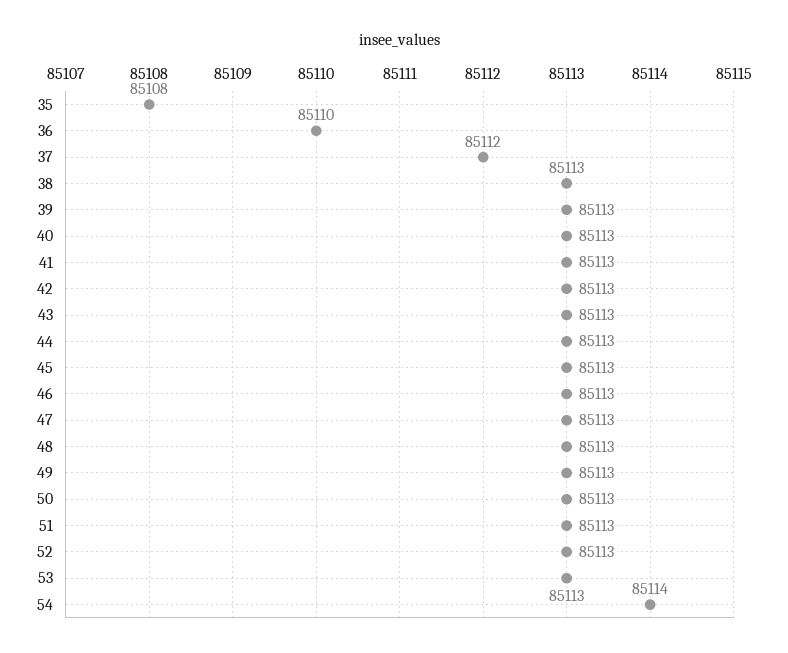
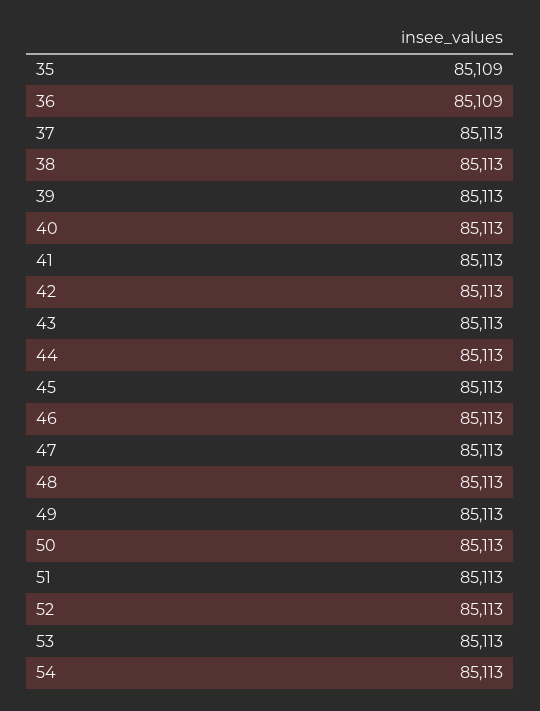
35: 85108 -> 85109
36: 85110 -> 85109
37: 85112 -> 85113
54: 85114 -> 85113

